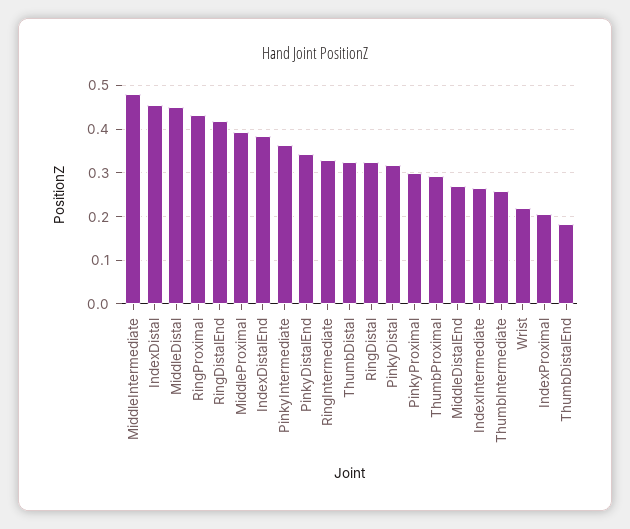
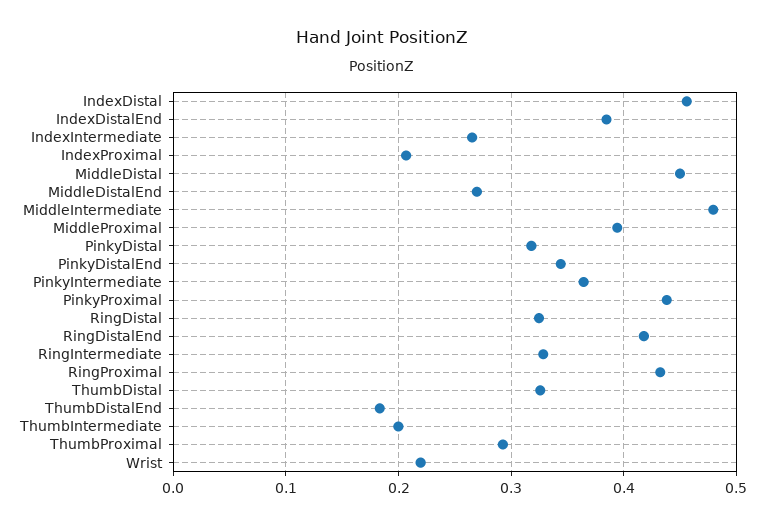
PinkyProximal: 0.3 -> 0.44
ThumbIntermediate: 0.26 -> 0.2

